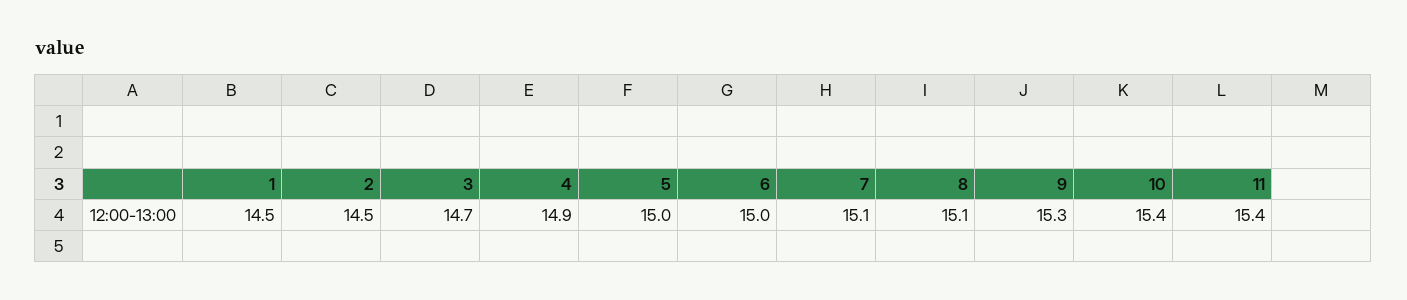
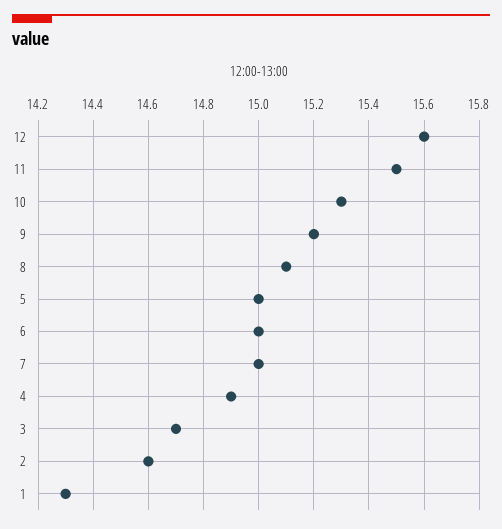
1: 14.5 -> 14.3
2: 14.5 -> 14.6
7: 15.1 -> 15
9: 15.3 -> 15.2
10: 15.4 -> 15.3
11: 15.4 -> 15.5
12: none -> 15.6

